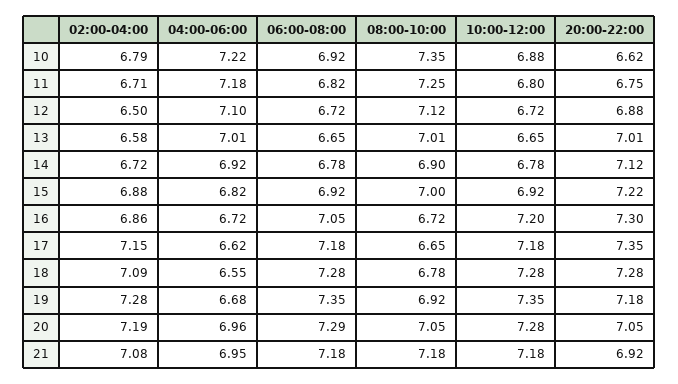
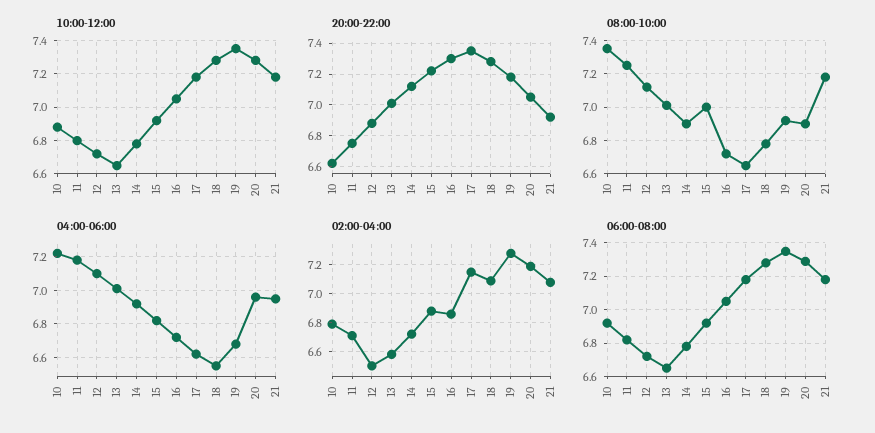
10:00-12:00, 16: 7.2 -> 7.05
08:00-10:00, 20: 7.05 -> 6.9

